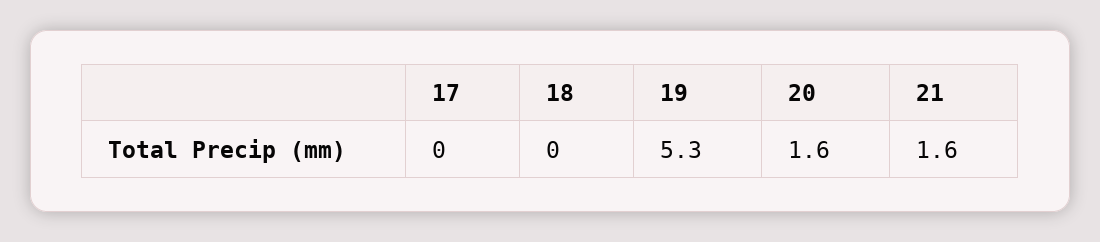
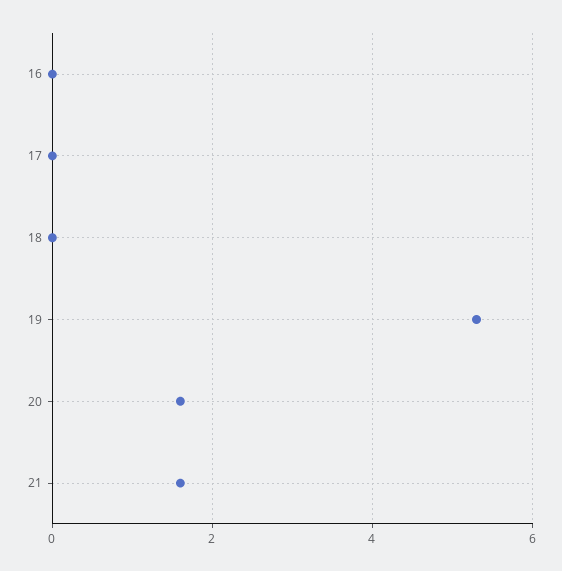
16: none -> 0

